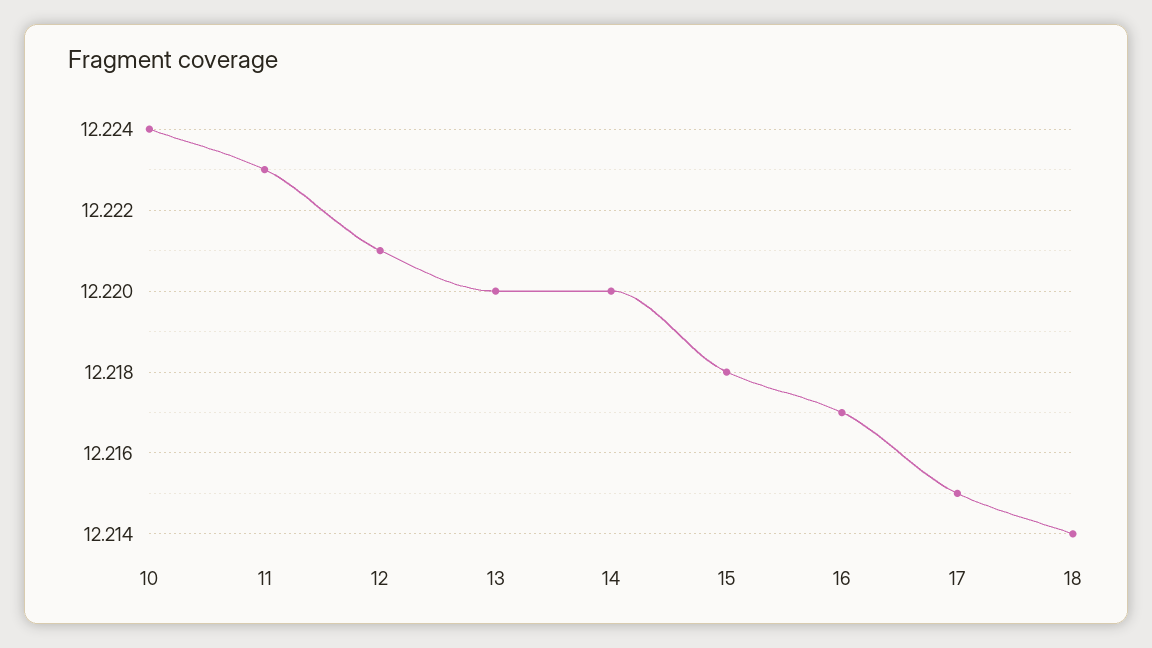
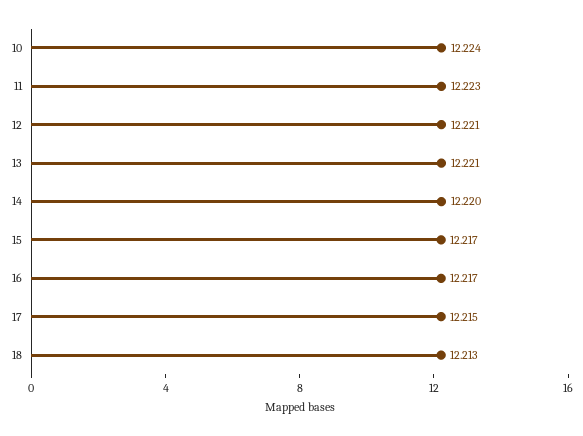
13: 12.22 -> 12.221
15: 12.218 -> 12.217
18: 12.214 -> 12.213

